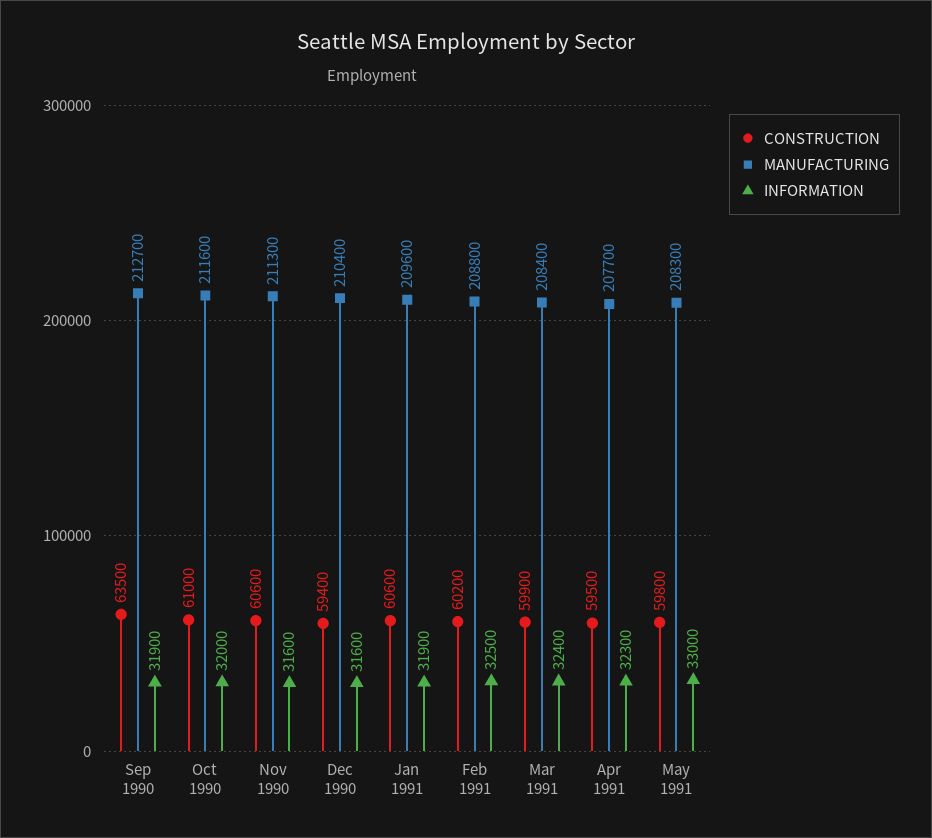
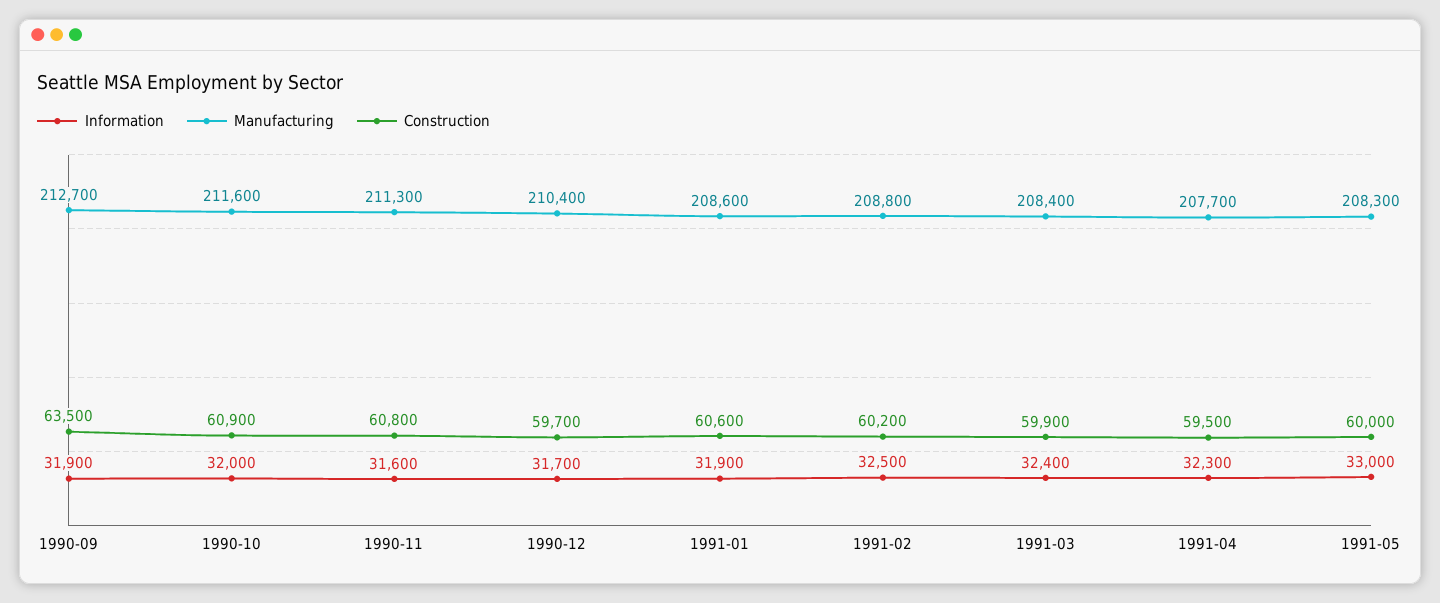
CONSTRUCTION, Oct 1990: 61000 -> 60900
CONSTRUCTION, Nov 1990: 60600 -> 60800
CONSTRUCTION, Dec 1990: 59400 -> 59700
INFORMATION, Dec 1990: 31600 -> 31700
MANUFACTURING, Jan 1991: 209600 -> 208600
CONSTRUCTION, May 1991: 59800 -> 60000

